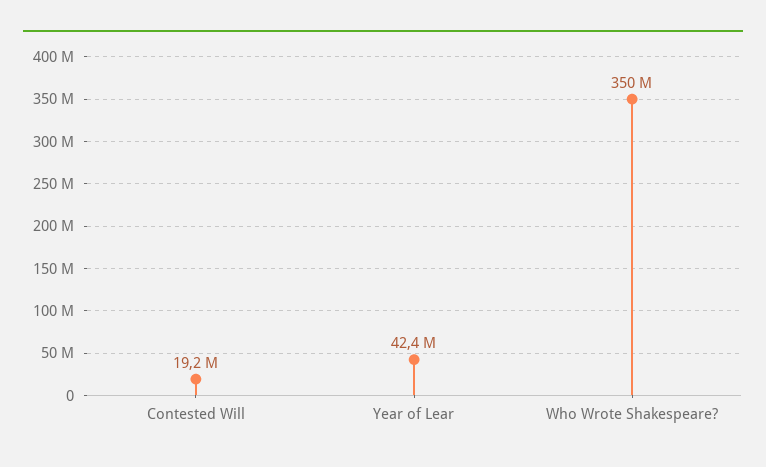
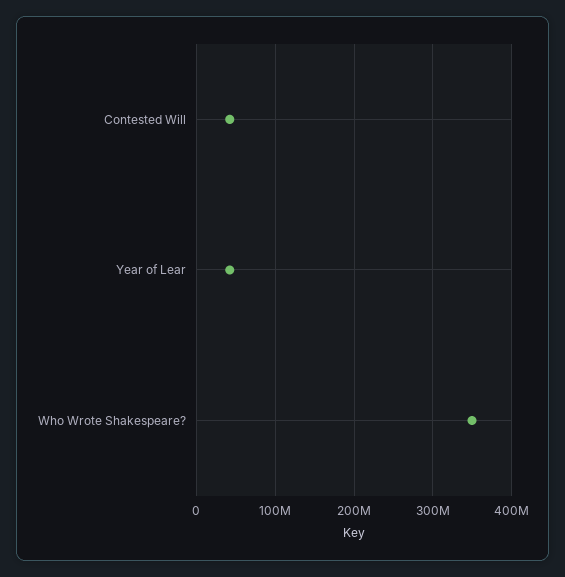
Contested Will: 19200000 -> 40000000

